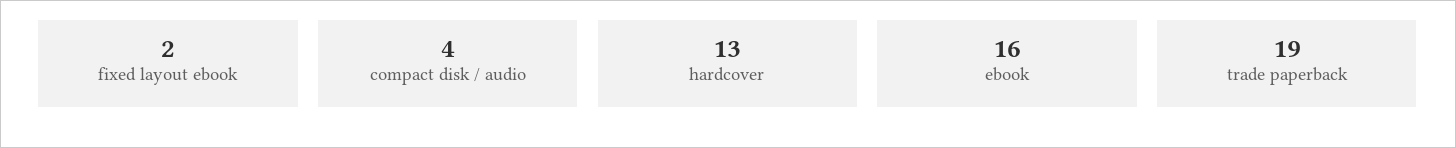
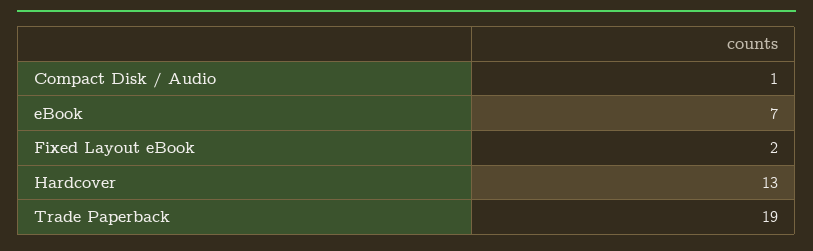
compact disk / audio: 4 -> 1
ebook: 16 -> 7

